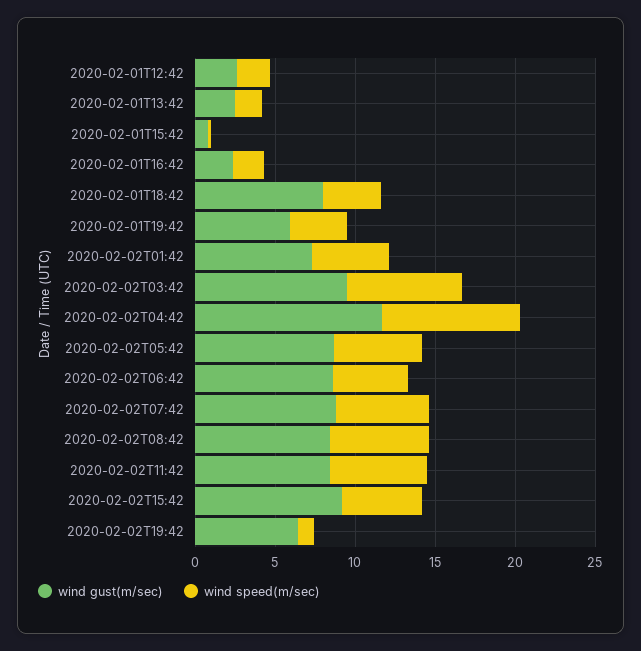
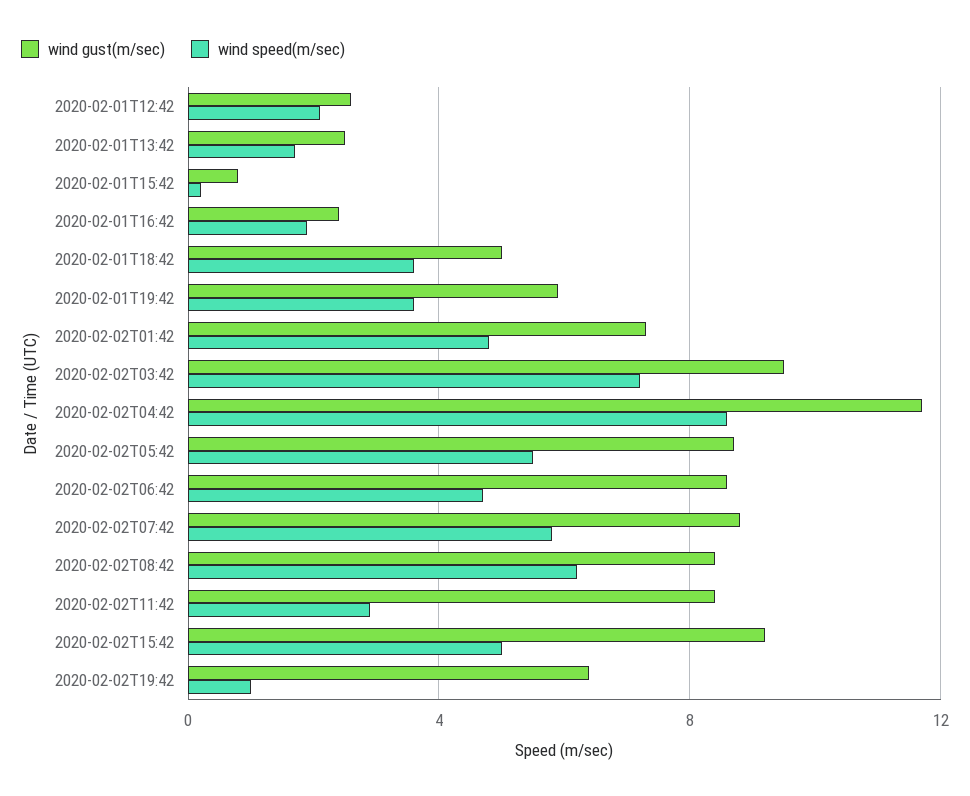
wind gust(m/sec), 2020-02-01T18:42: 8 -> 5
wind speed(m/sec), 2020-02-02T11:42: 6 -> 3

